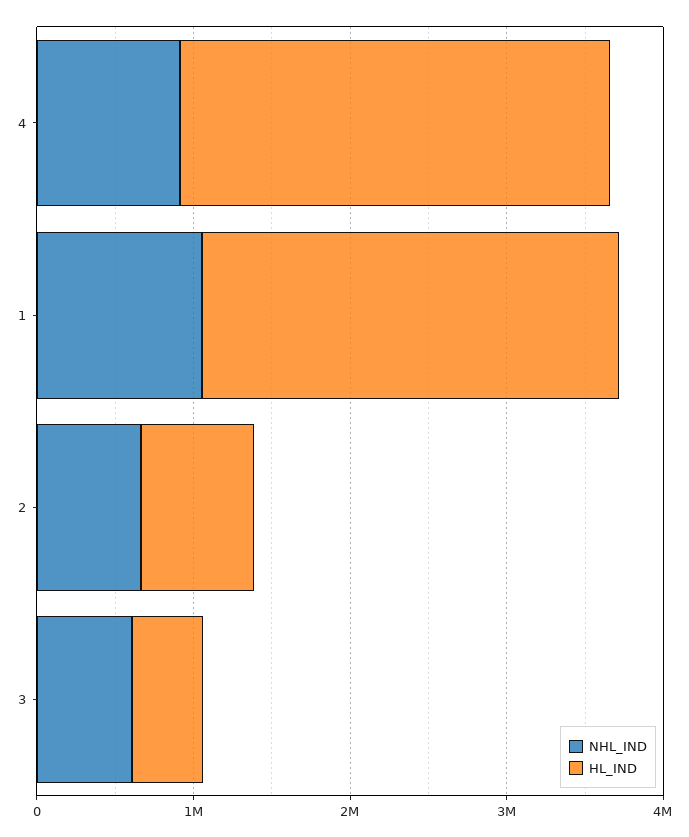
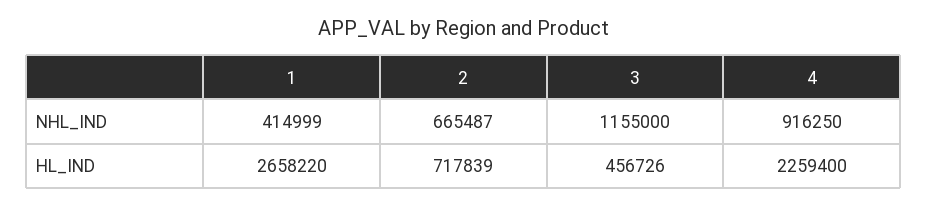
HL_IND, 4: 2800000 -> 2259400
NHL_IND, 1: 1000000 -> 414999
NHL_IND, 3: 600000 -> 1155000

